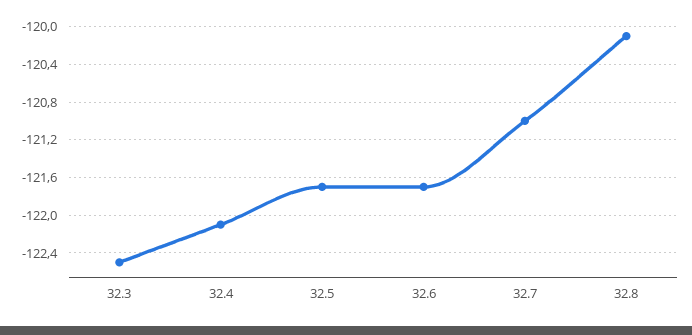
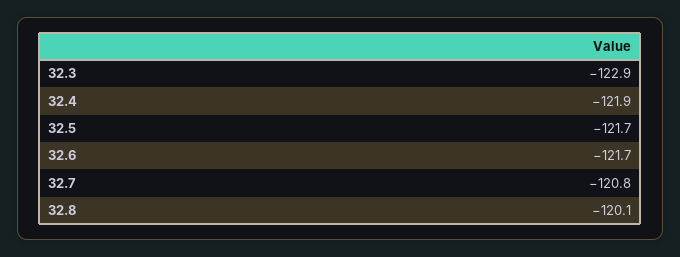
32.3: -122.5 -> -122.9
32.4: -122.1 -> -121.9
32.7: -121 -> -120.8

